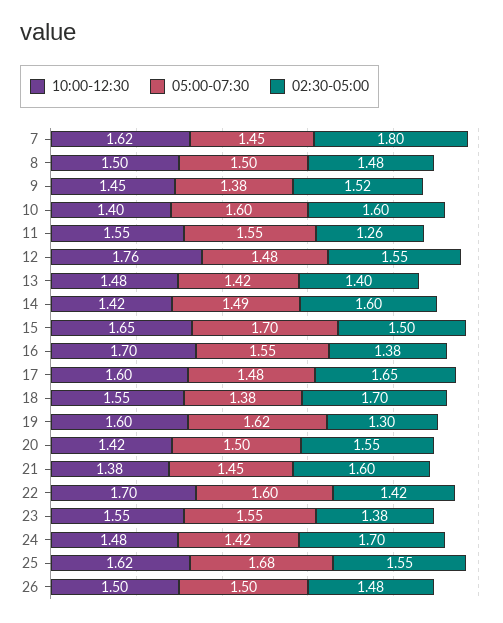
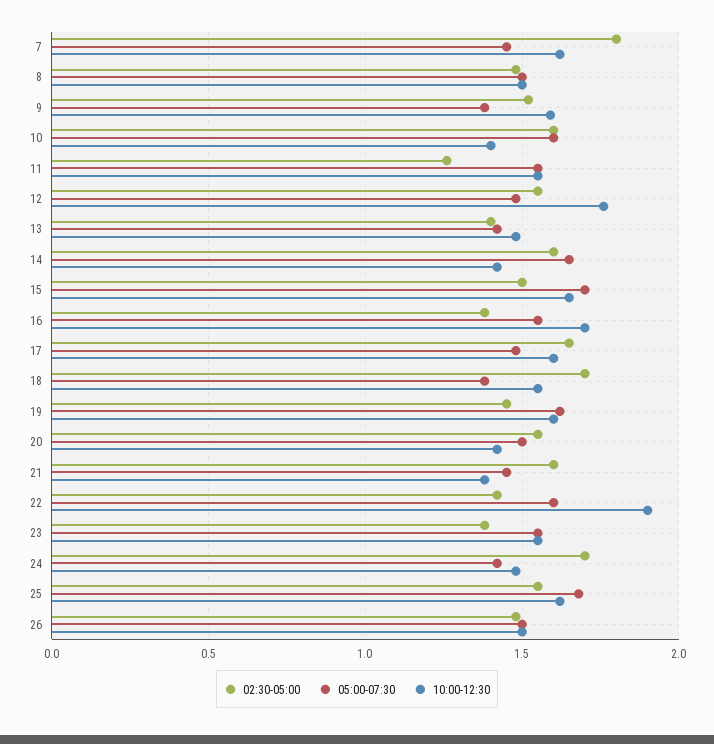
10:00-12:30, 9: 1.45 -> 1.6
05:00-07:30, 14: 1.49 -> 1.65
02:30-05:00, 19: 1.3 -> 1.45
10:00-12:30, 22: 1.7 -> 1.9

